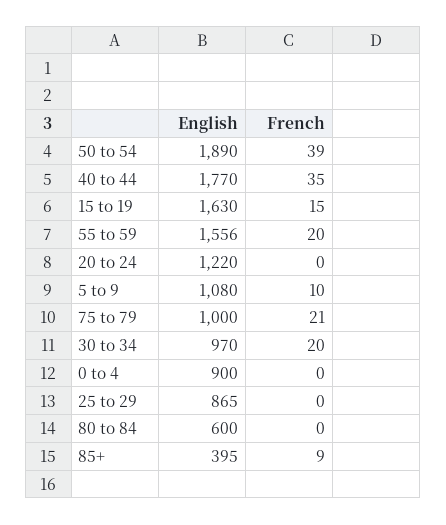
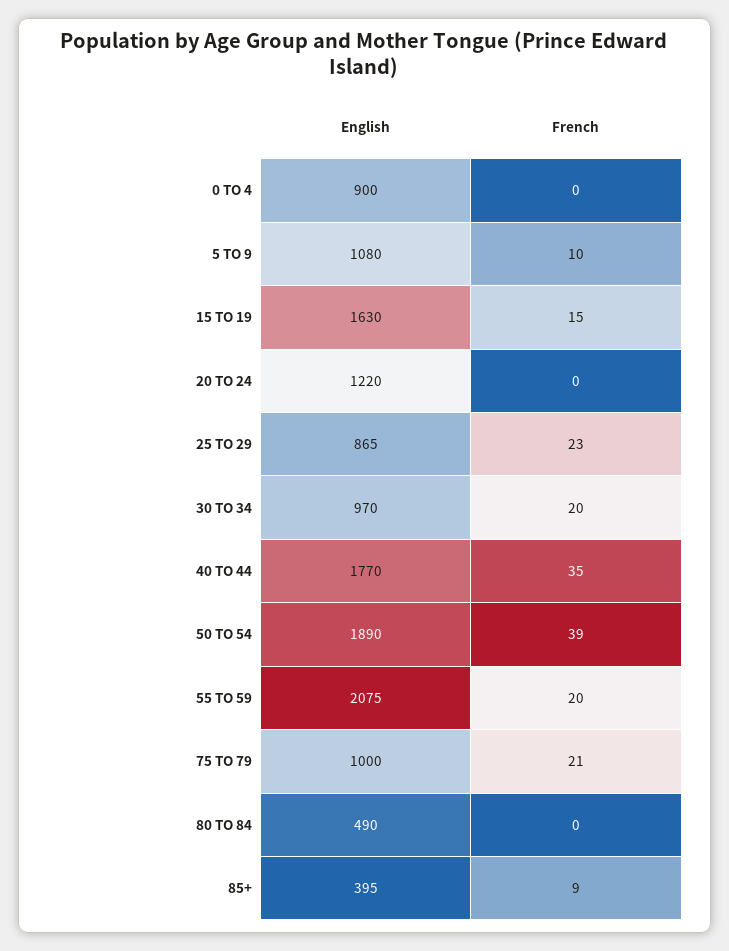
English, 55 to 59: 1556 -> 2075
French, 25 to 29: 0 -> 23
English, 80 to 84: 600 -> 490

